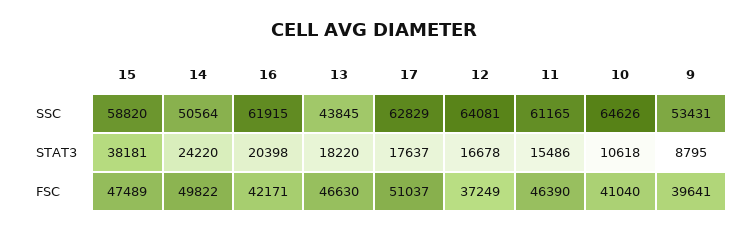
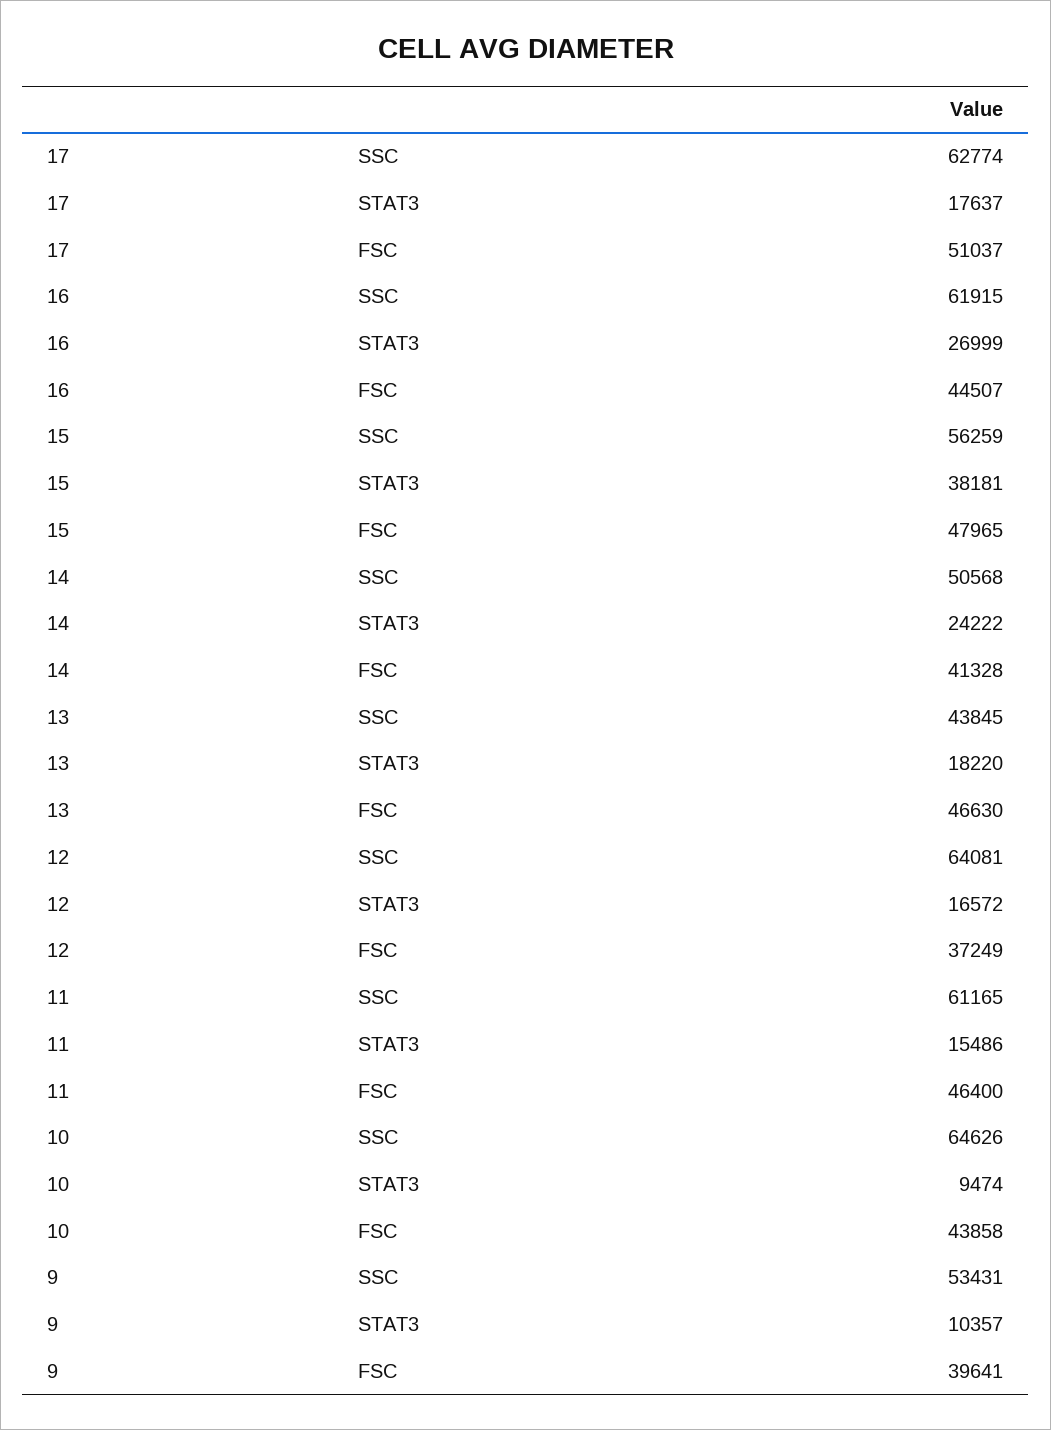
15, SSC: 58820 -> 56259
14, SSC: 50564 -> 50568
17, SSC: 62829 -> 62774
14, STAT3: 24220 -> 24222
16, STAT3: 20398 -> 26999
12, STAT3: 16678 -> 16572
10, STAT3: 10618 -> 9474
9, STAT3: 8795 -> 10357
15, FSC: 47489 -> 47965
14, FSC: 49822 -> 41328
16, FSC: 42171 -> 44507
11, FSC: 46390 -> 46400
10, FSC: 41040 -> 43858

